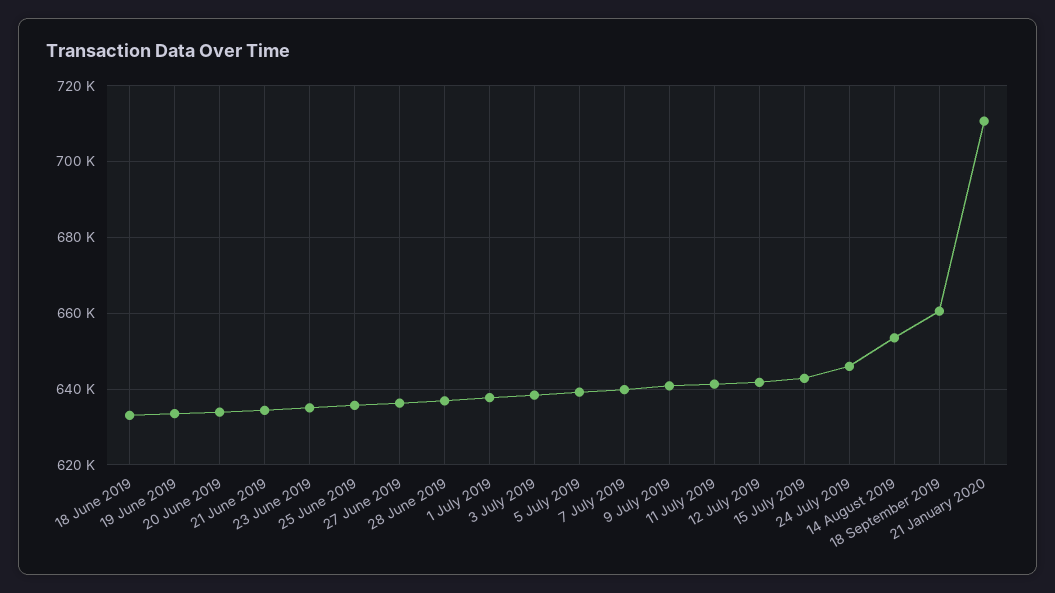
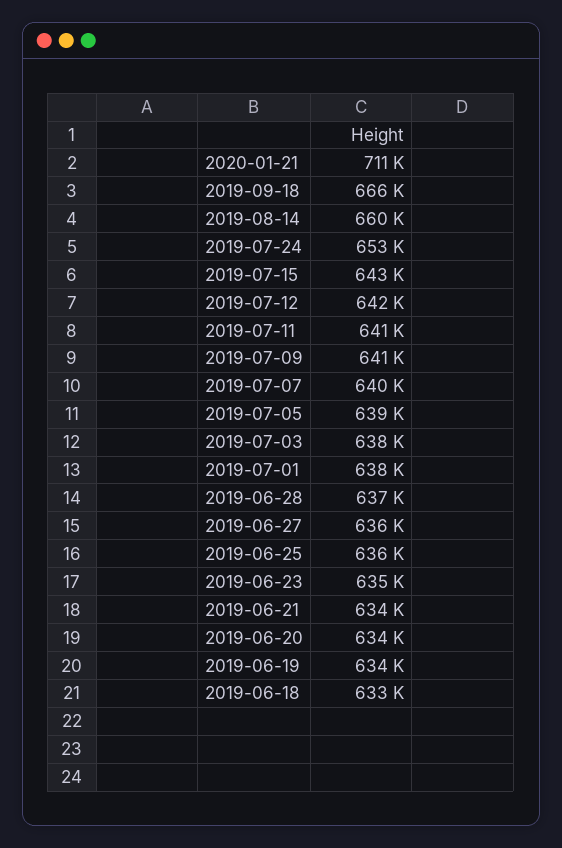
24 July 2019: 646000 -> 653000
14 August 2019: 654000 -> 660000
18 September 2019: 660000 -> 666000

